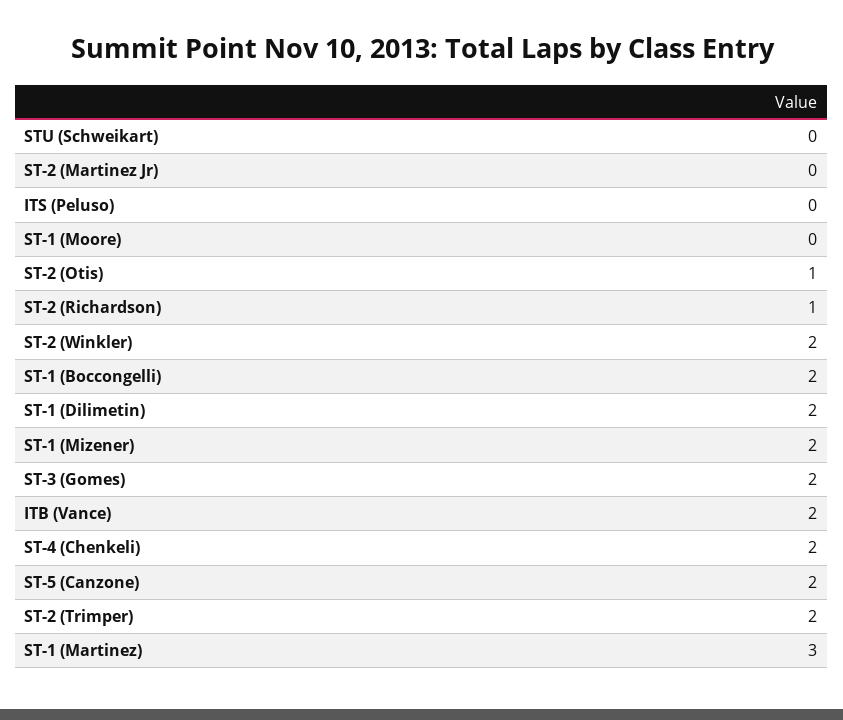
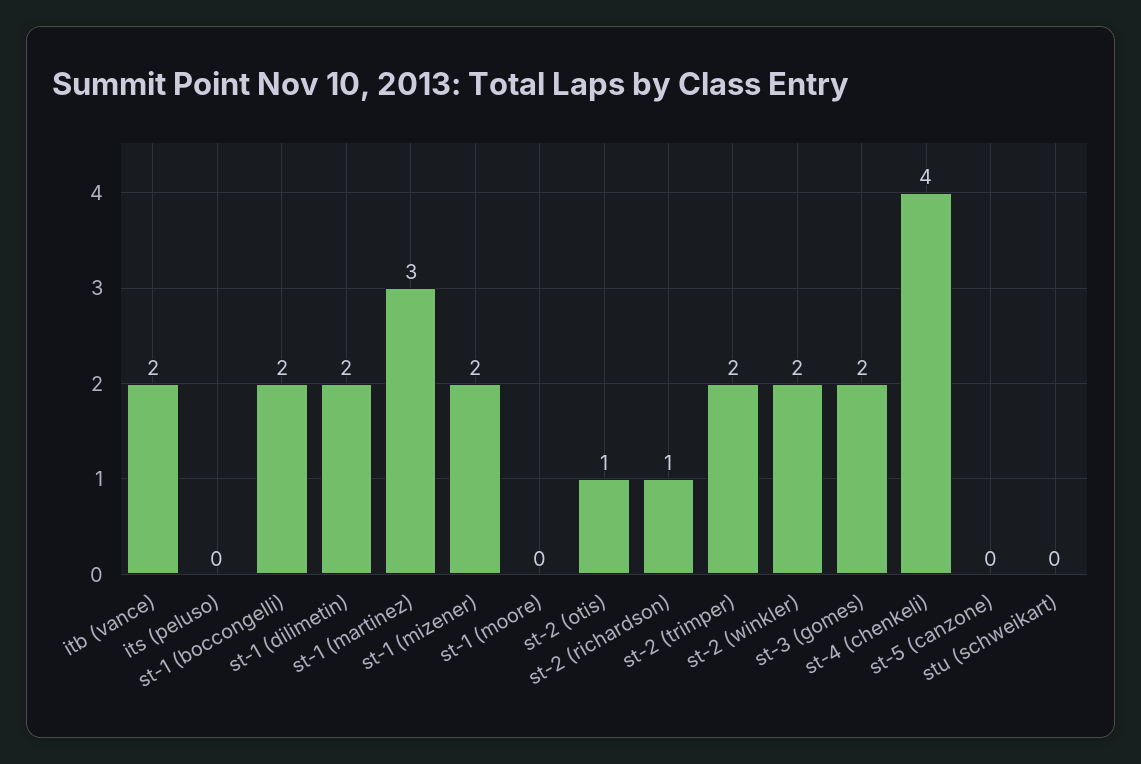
ST-2 (Martinez Jr): 0 -> none
ST-4 (Chenkeli): 2 -> 4
ST-5 (Canzone): 2 -> 0

